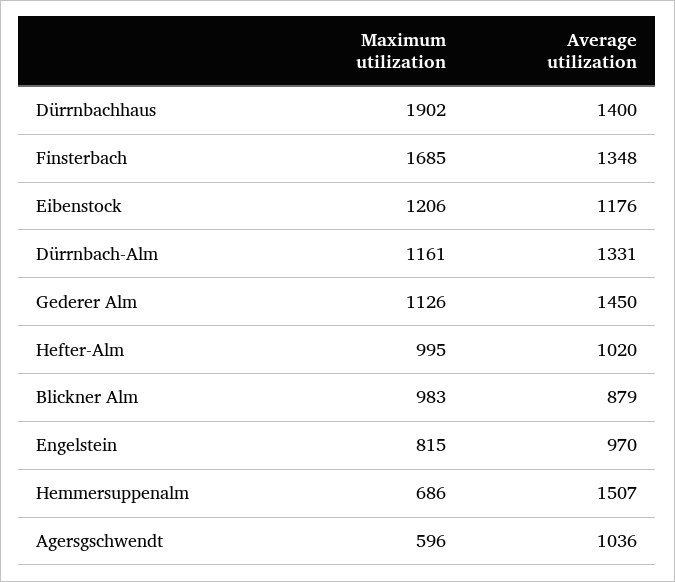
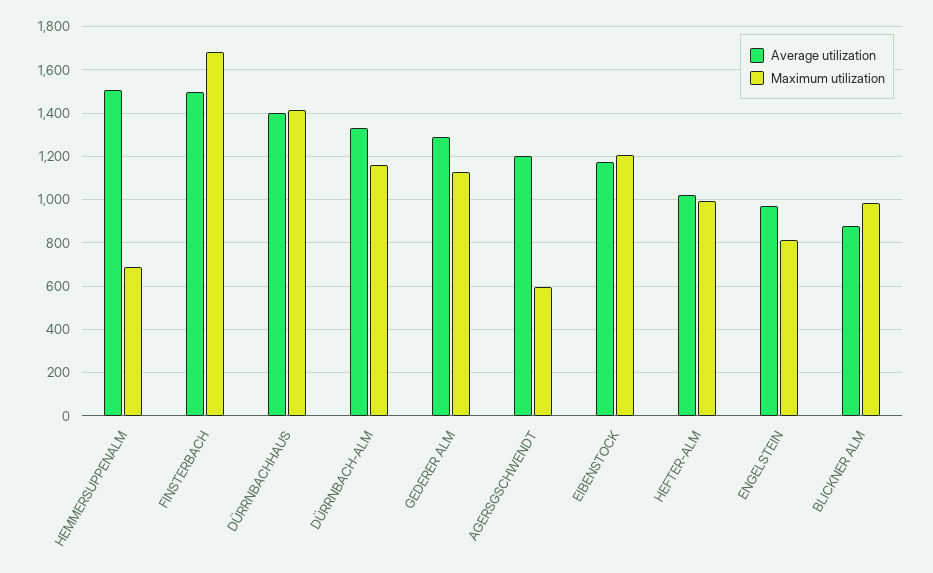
Maximum utilization, Dürrnbachhaus: 1902 -> 1400
Average utilization, Finsterbach: 1348 -> 1500
Average utilization, Gederer Alm: 1450 -> 1300
Average utilization, Agersgschwendt: 1036 -> 1200

